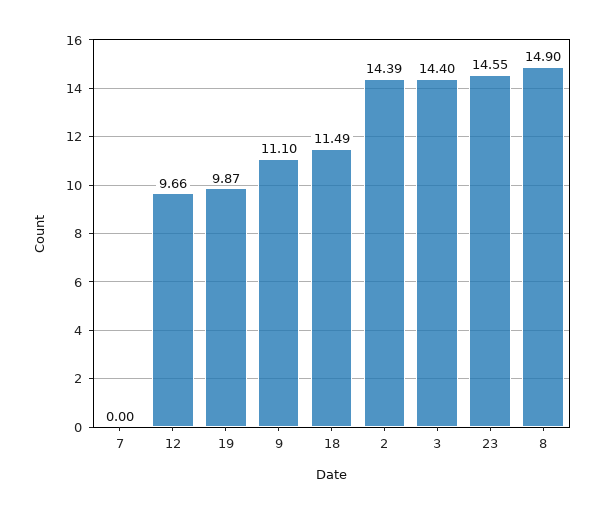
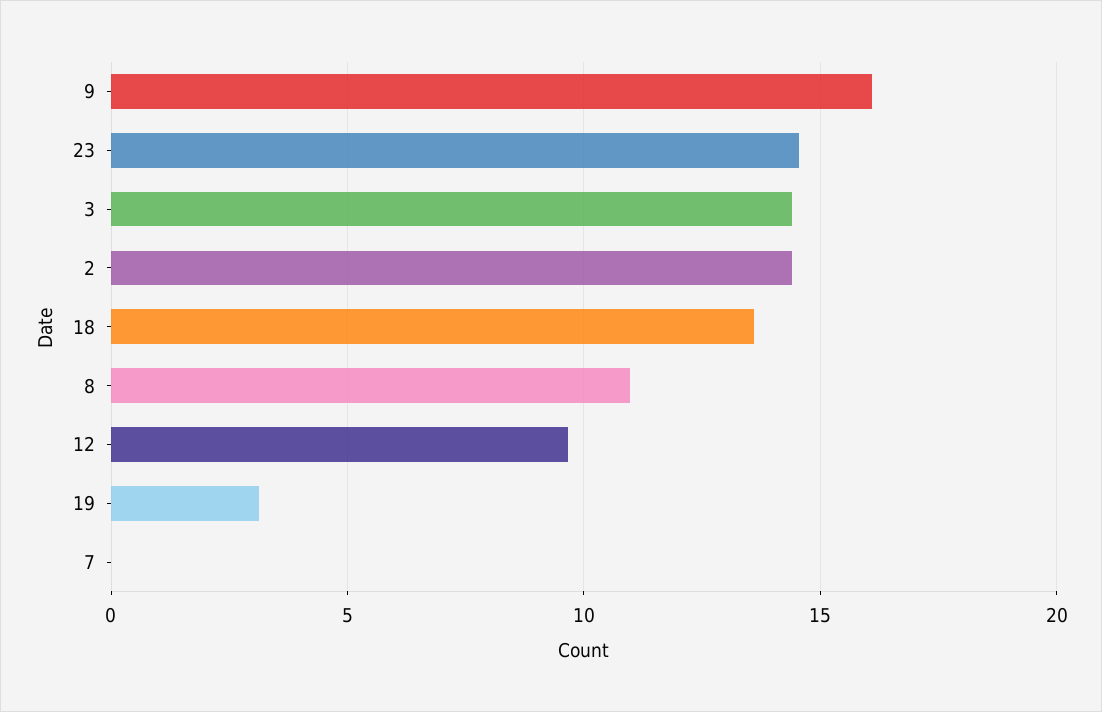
19: 9.87 -> 3
9: 11.1 -> 16
18: 11.49 -> 13.5
8: 14.9 -> 11

